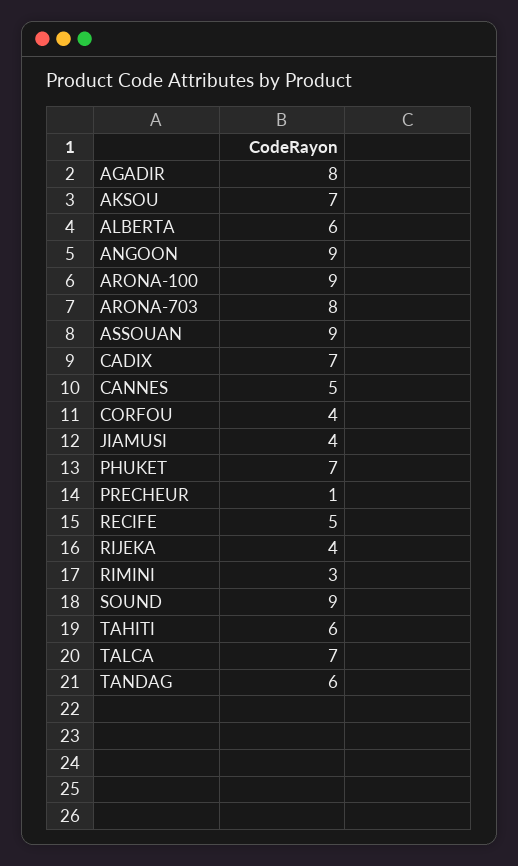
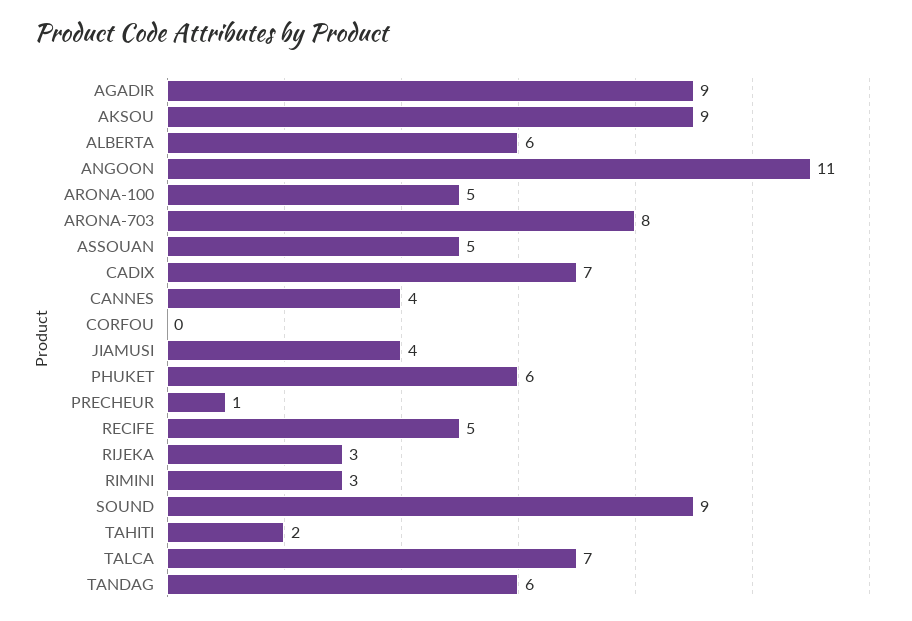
AGADIR: 8 -> 9
AKSOU: 7 -> 9
ANGOON: 9 -> 11
ARONA-100: 9 -> 5
ASSOUAN: 9 -> 5
CANNES: 5 -> 4
CORFOU: 4 -> 0
PHUKET: 7 -> 6
RIJEKA: 4 -> 3
TAHITI: 6 -> 2

